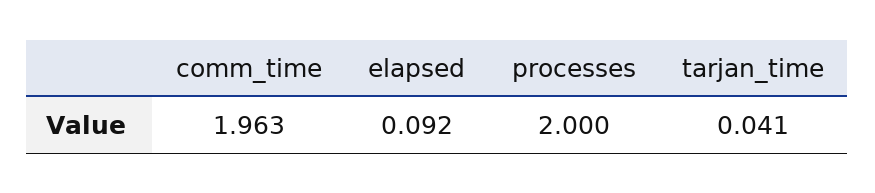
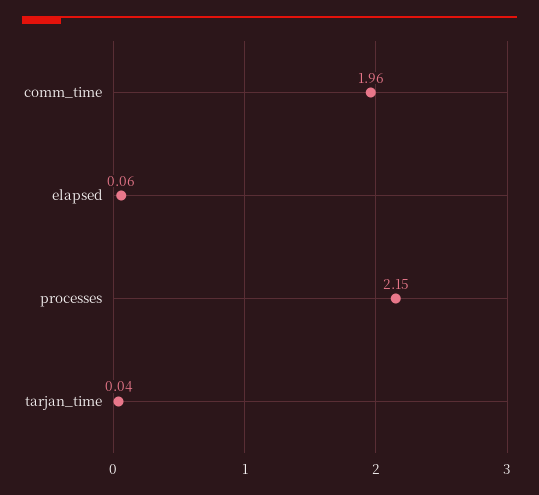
elapsed: 0.092 -> 0.06
processes: 2 -> 2.15

